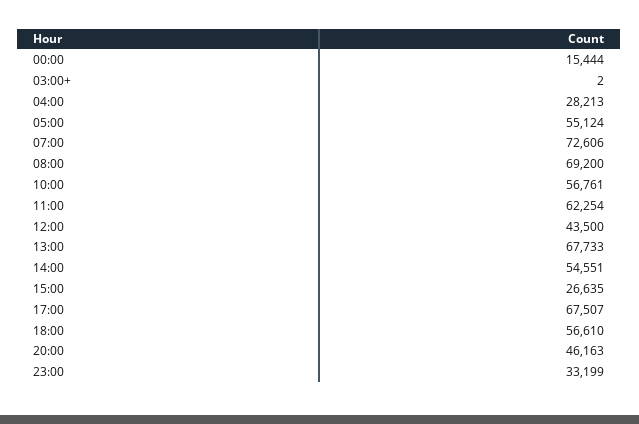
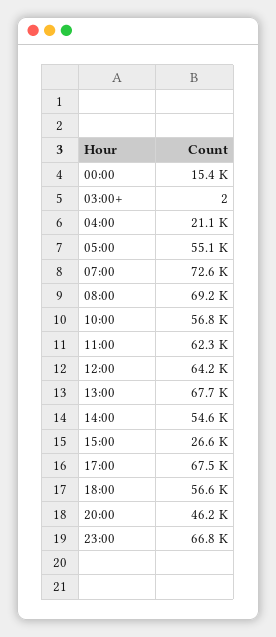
04:00: 28213 -> 21100
12:00: 43500 -> 64200
23:00: 33199 -> 66800

